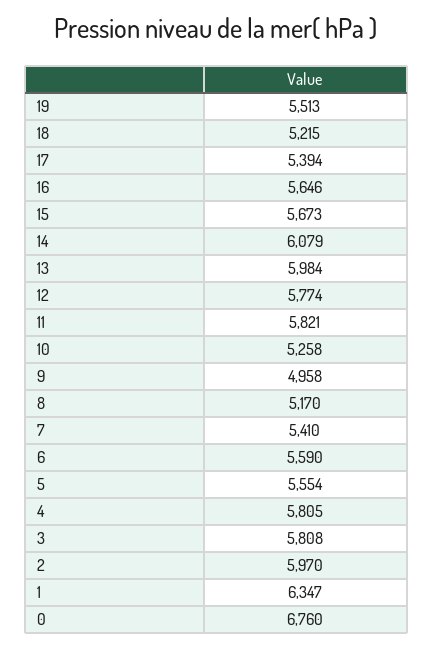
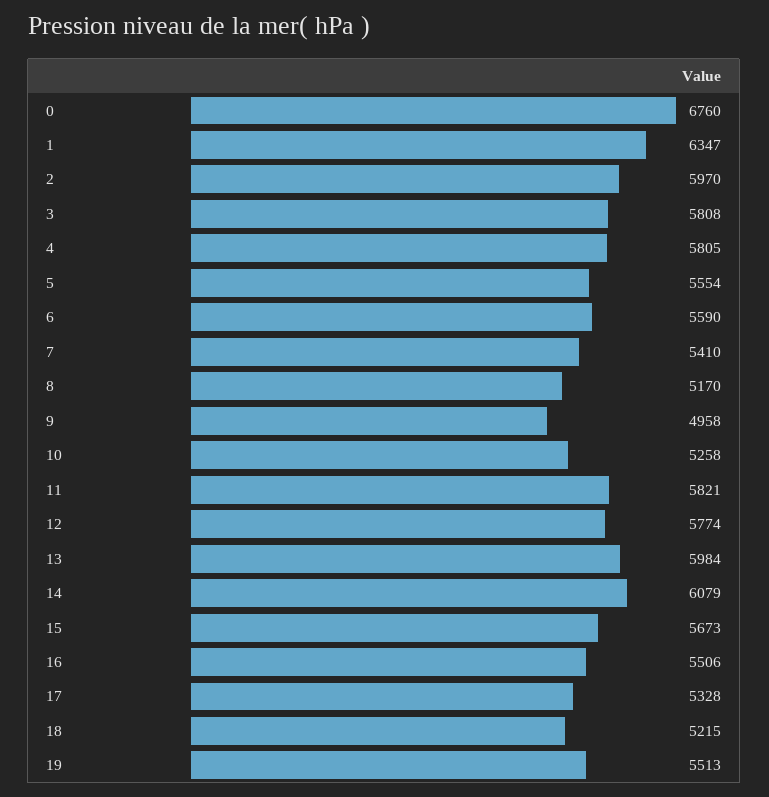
17: 5394 -> 5328
16: 5646 -> 5506

